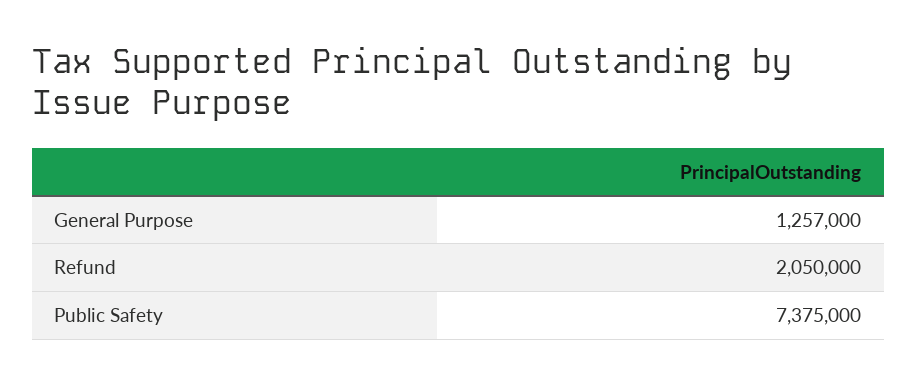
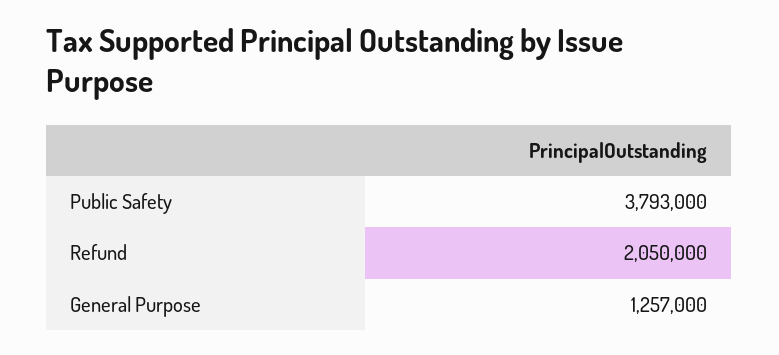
Public Safety: 7375000 -> 3793000

